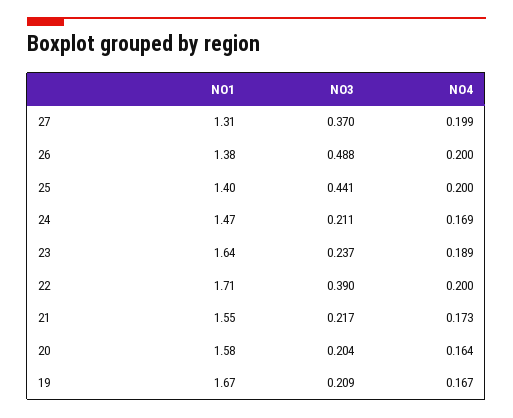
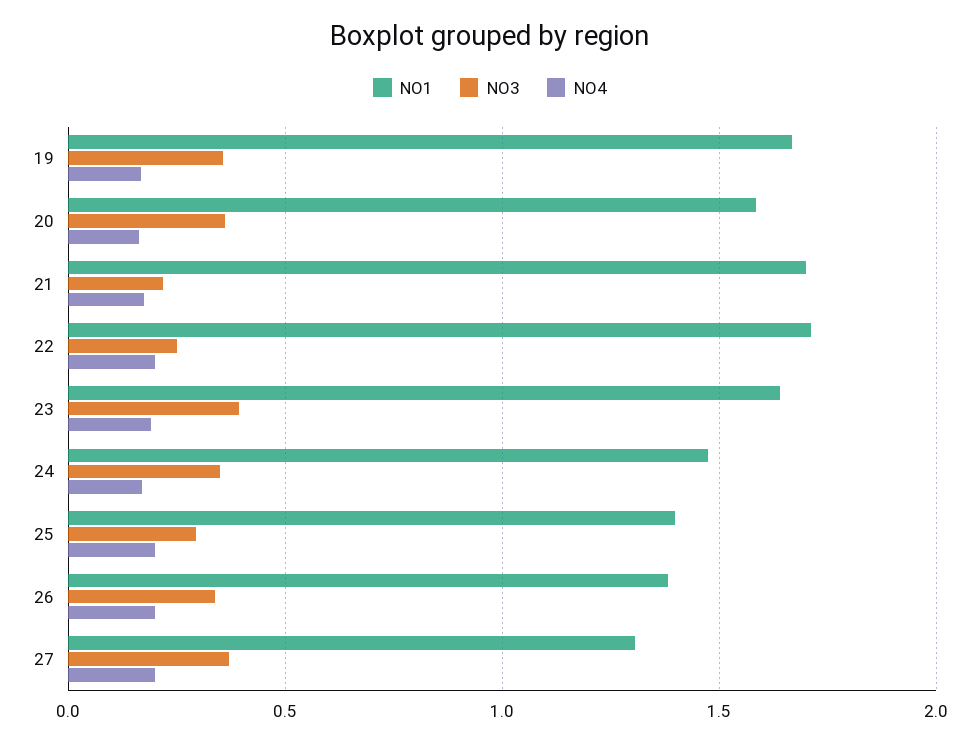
NO3, 26: 0.488 -> 0.35
NO3, 25: 0.441 -> 0.3
NO3, 24: 0.211 -> 0.35
NO3, 23: 0.237 -> 0.4
NO3, 22: 0.39 -> 0.25
NO1, 21: 1.55 -> 1.7
NO3, 20: 0.204 -> 0.35
NO3, 19: 0.209 -> 0.35

